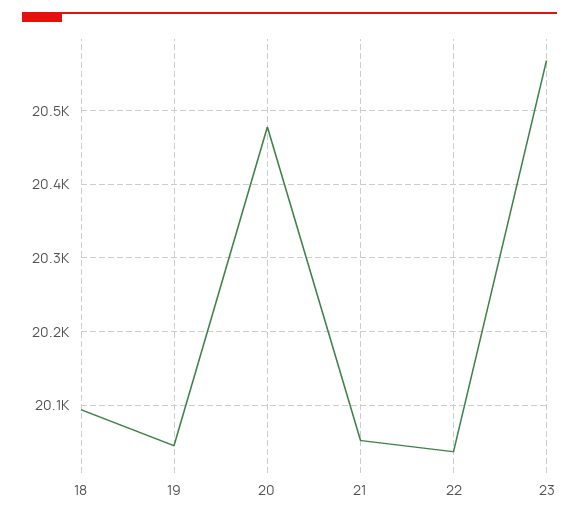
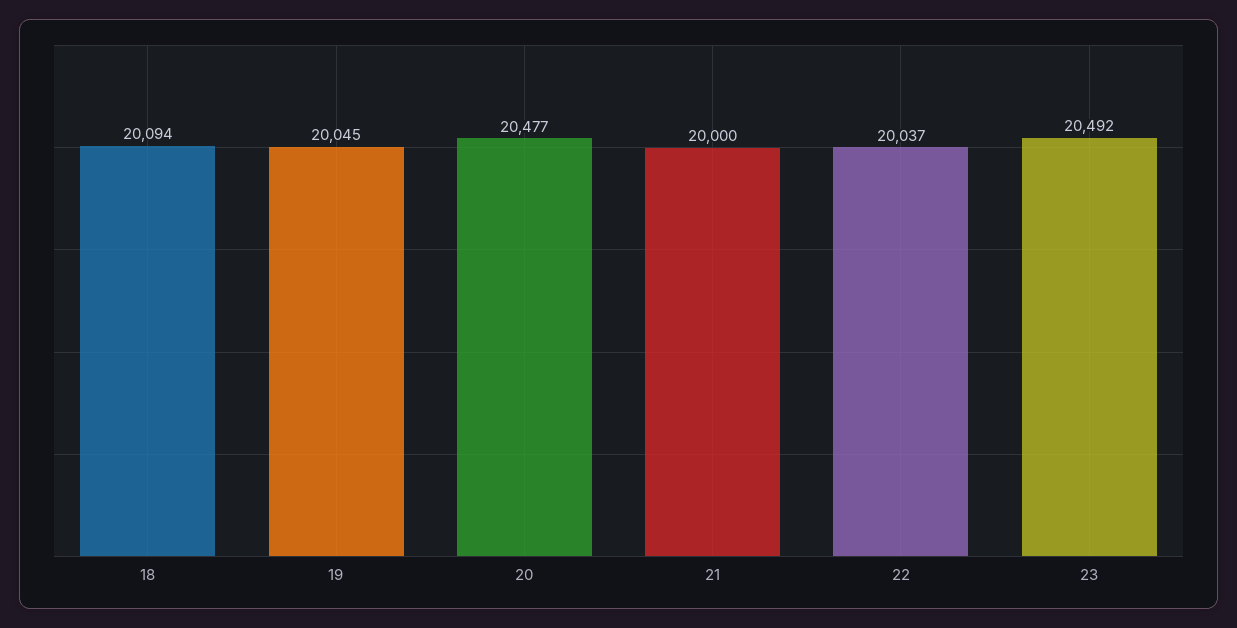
21: 20050 -> 20000
23: 20570 -> 20492

